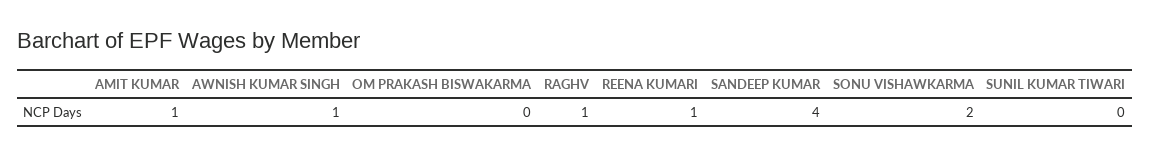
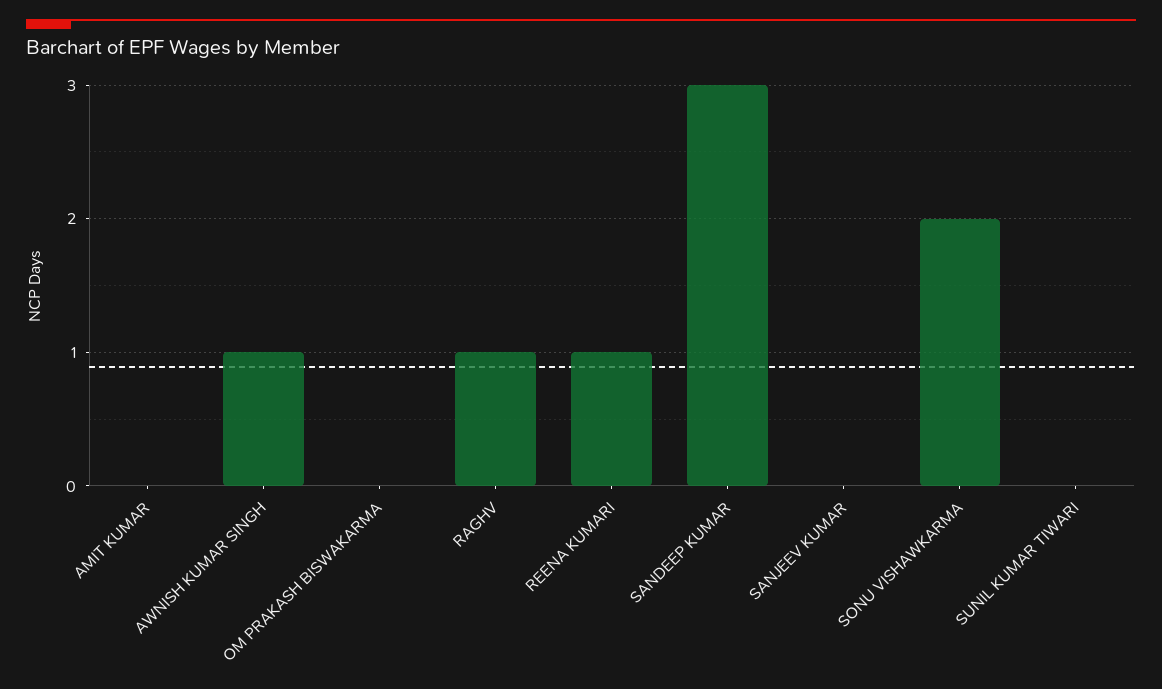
AMIT KUMAR: 1 -> 0
SANDEEP KUMAR: 4 -> 3
SANJEEV KUMAR: none -> 0

